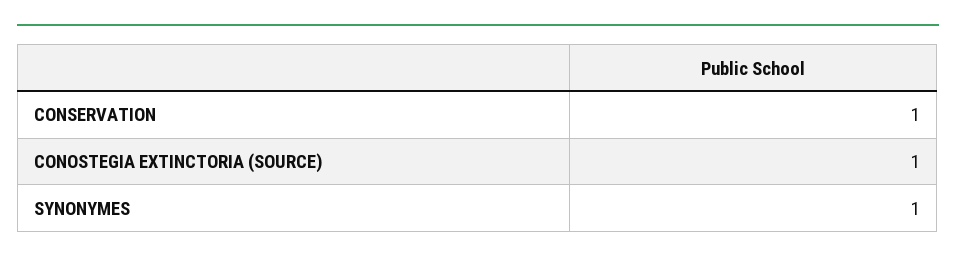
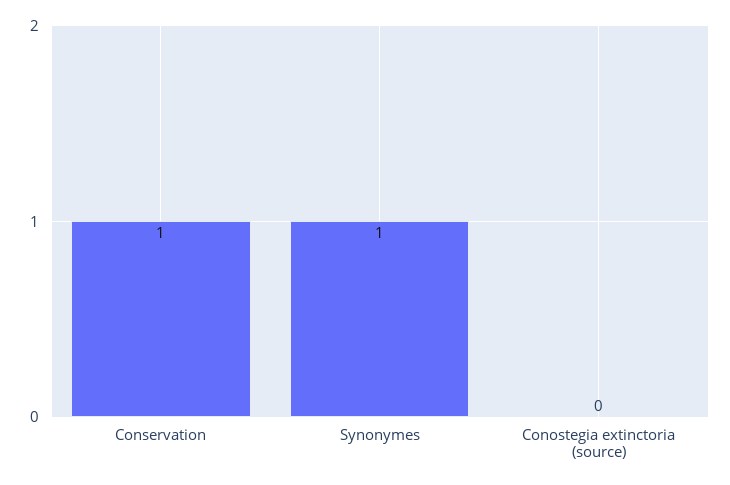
CONOSTEGIA EXTINCTORIA (SOURCE): 1 -> 0

